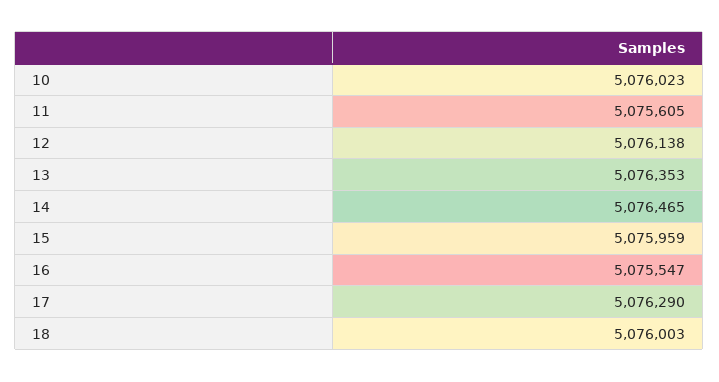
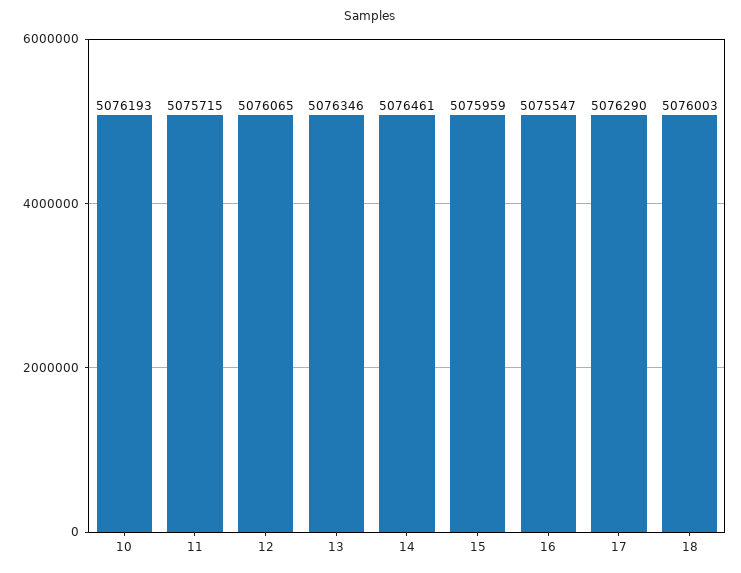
10: 5076023 -> 5076193
11: 5075605 -> 5075715
12: 5076138 -> 5076065
13: 5076353 -> 5076346
14: 5076465 -> 5076461

